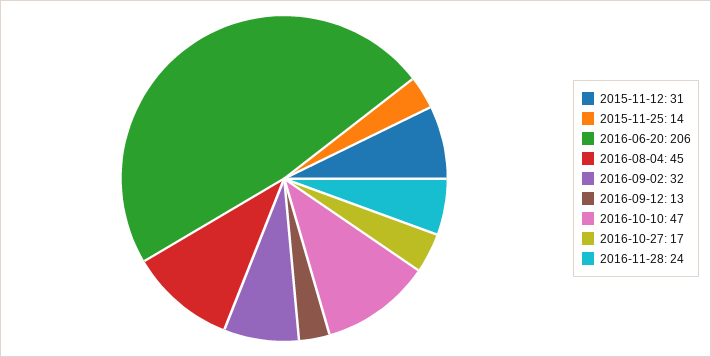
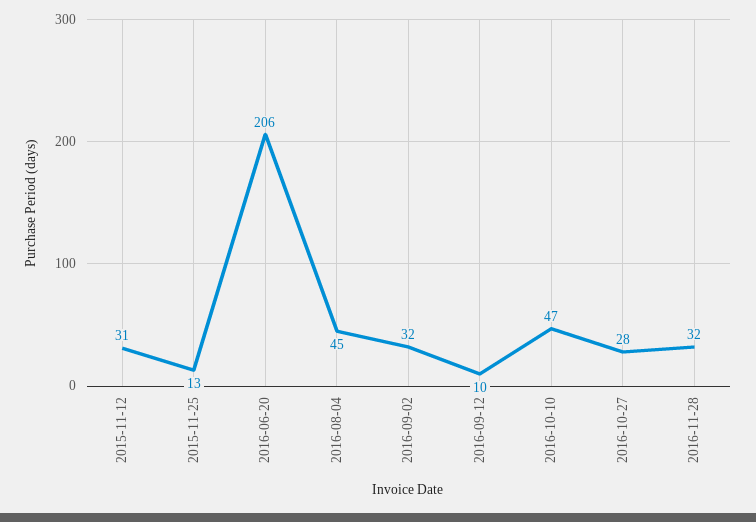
2015-11-25: 14 -> 13
2016-09-12: 13 -> 10
2016-10-27: 17 -> 28
2016-11-28: 24 -> 32

